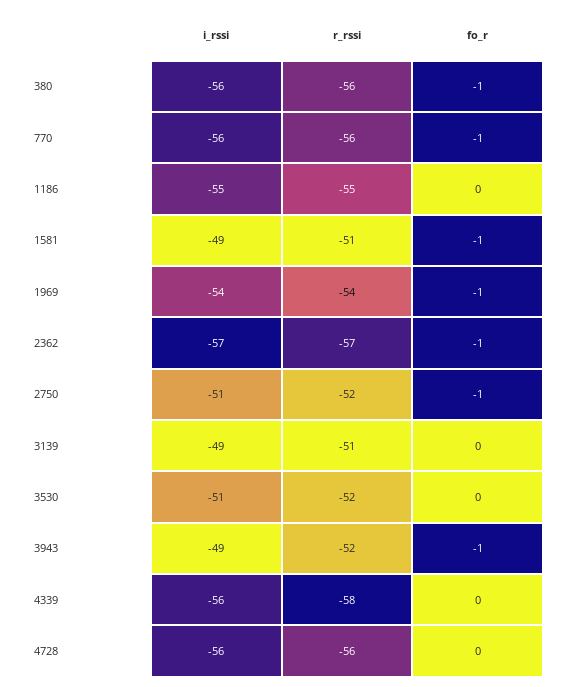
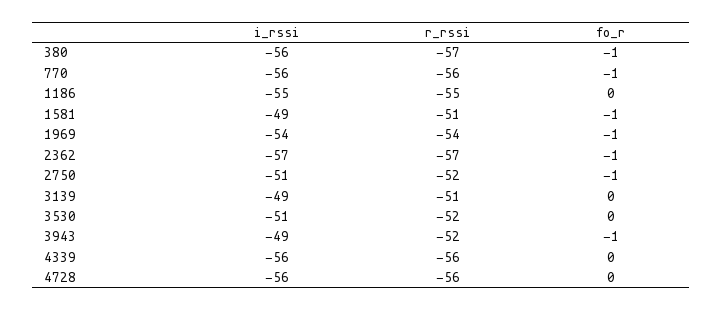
r_rssi, 380: -56 -> -57
r_rssi, 4339: -58 -> -56

